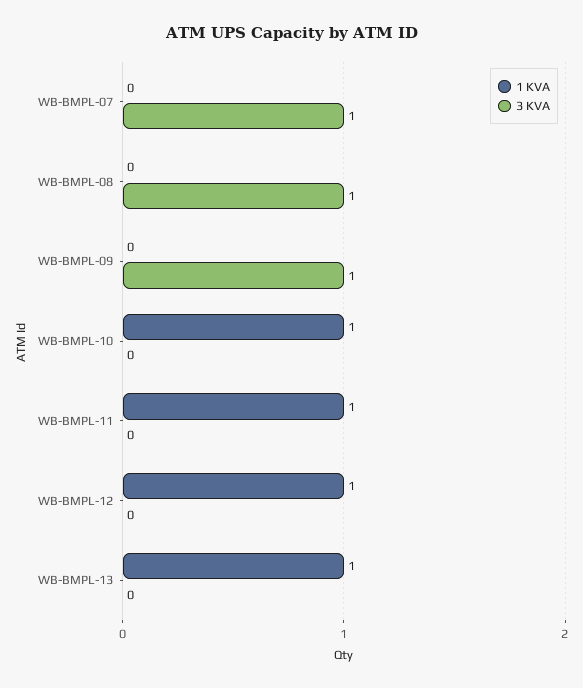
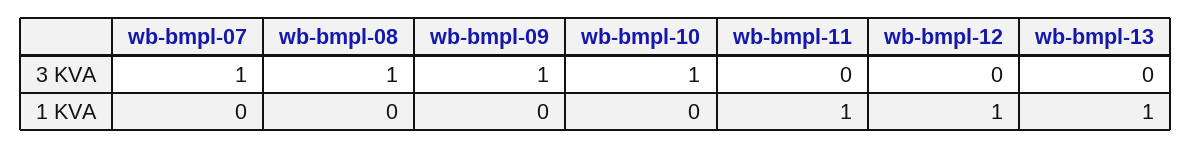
1 KVA, WB-BMPL-10: 1 -> 0
3 KVA, WB-BMPL-10: 0 -> 1

